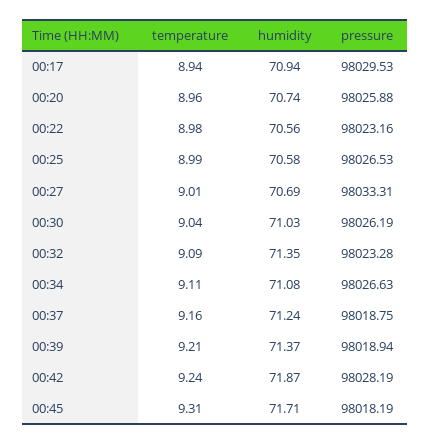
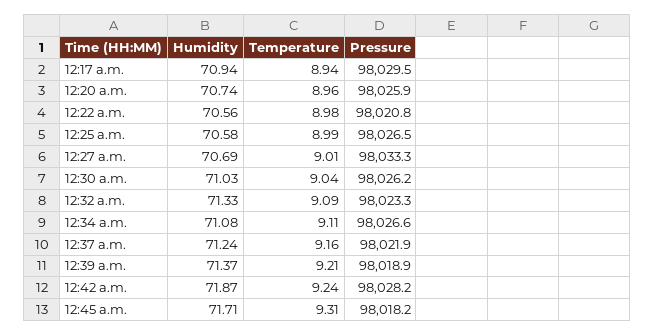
pressure, 00:22: 98023.16 -> 98020.8
humidity, 00:32: 71.35 -> 71.33
pressure, 00:37: 98018.75 -> 98021.9

